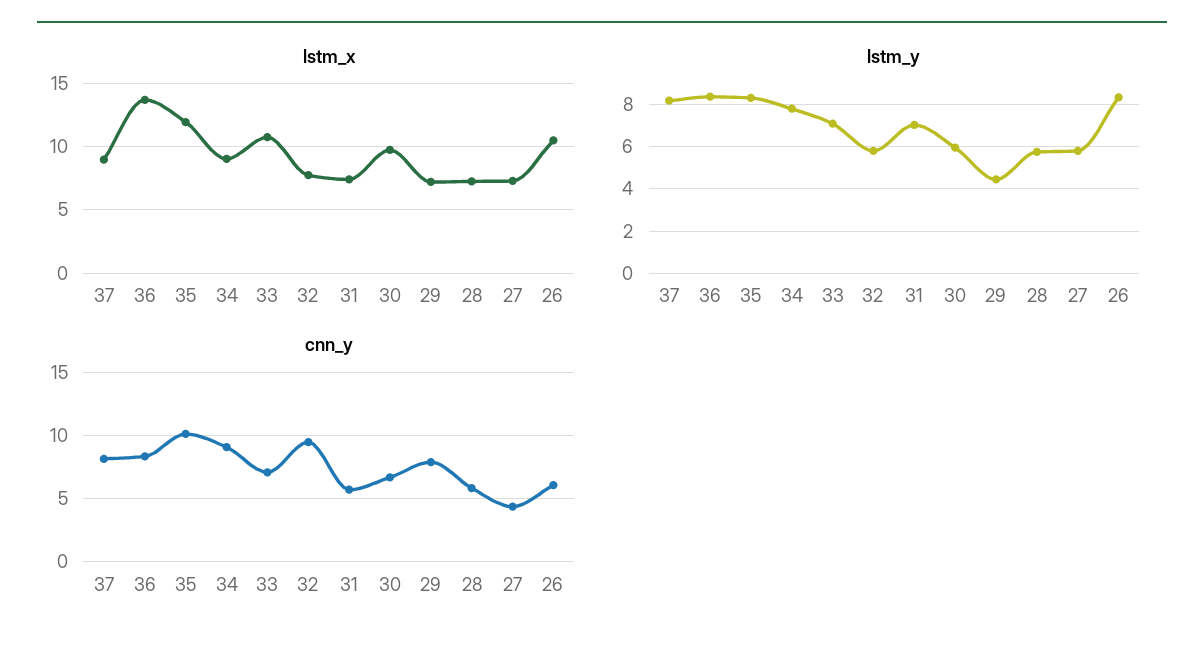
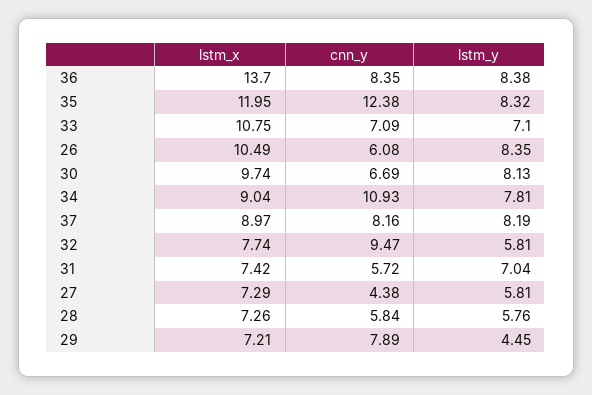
lstm_y, 30: 6 -> 8.13
cnn_y, 35: 10 -> 12.38
cnn_y, 34: 9 -> 10.93

